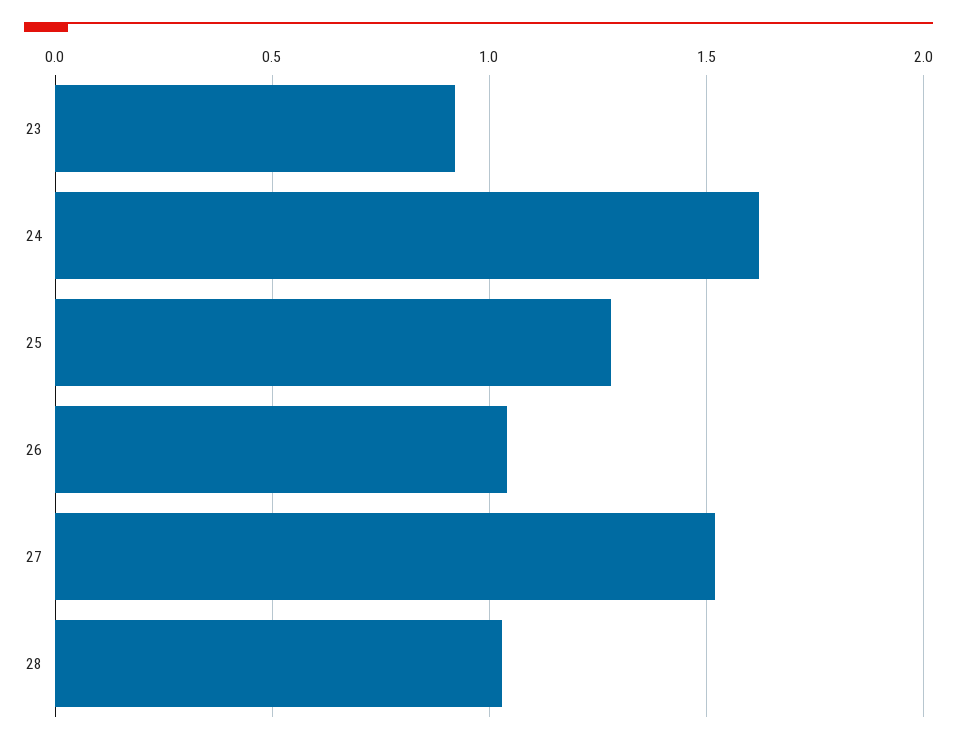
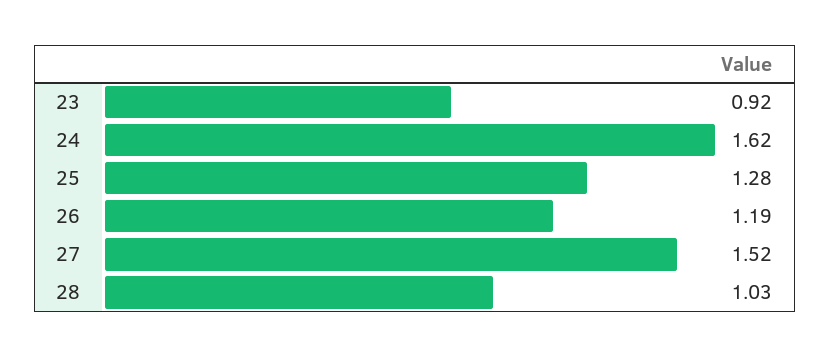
26: 1.05 -> 1.19

